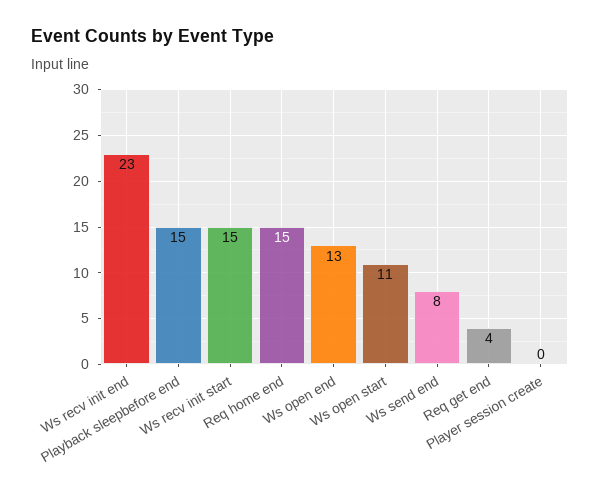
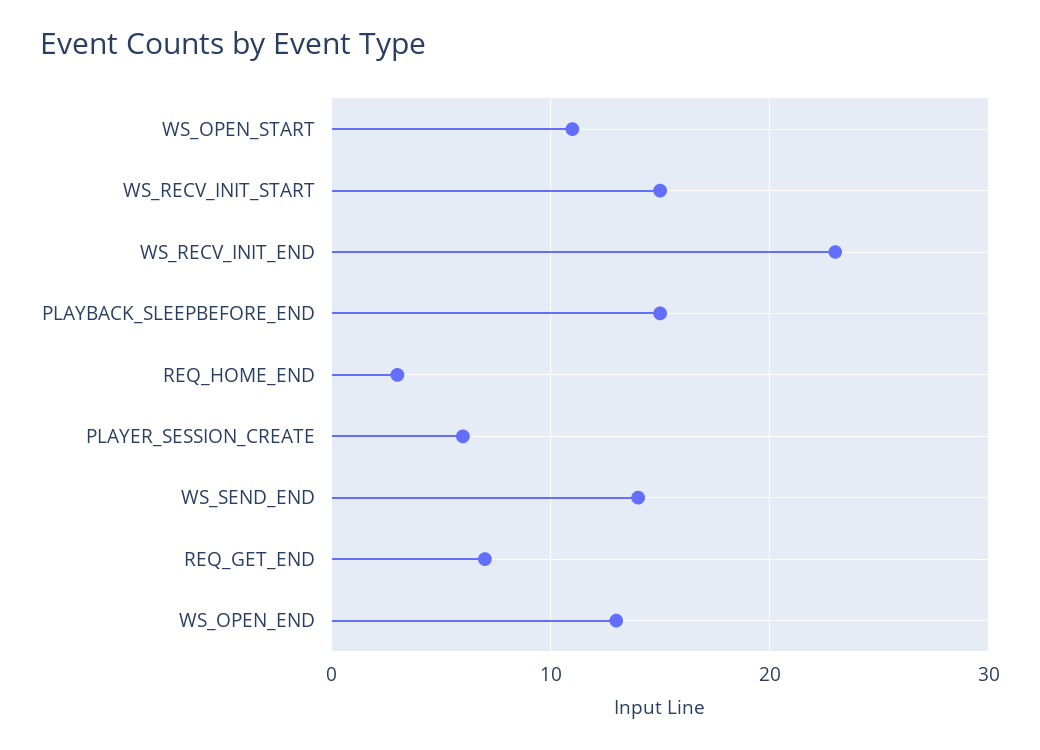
Req home end: 15 -> 3
Ws send end: 8 -> 14
Req get end: 4 -> 7
Player session create: 0 -> 6

